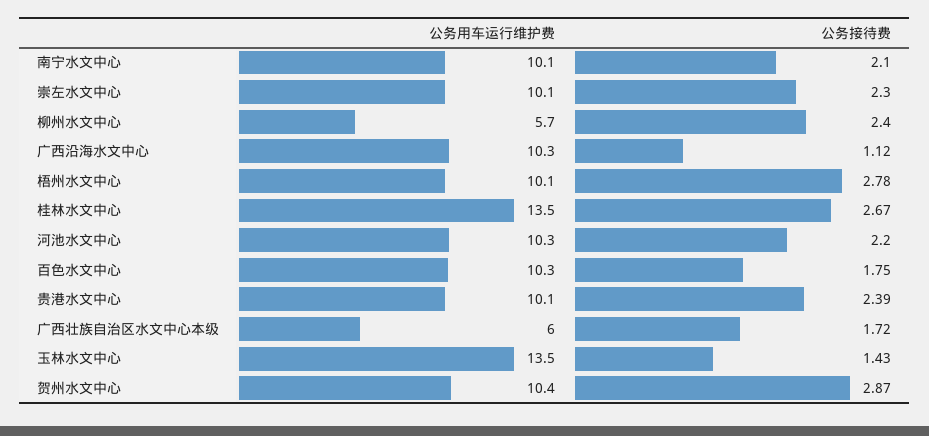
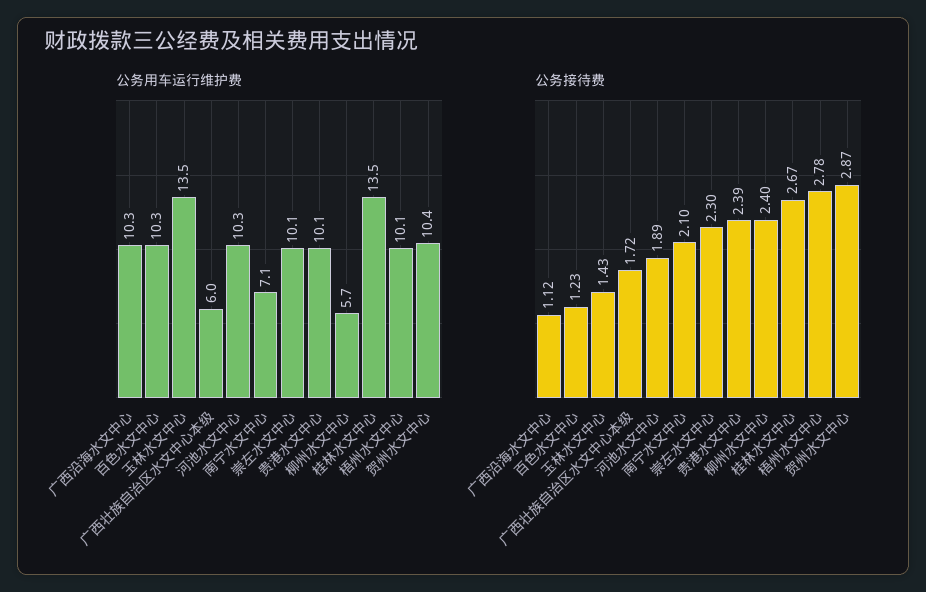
公务用车运行维护费, 南宁水文中心: 10.1 -> 7.1
公务接待费, 河池水文中心: 2.2 -> 1.89
公务接待费, 百色水文中心: 1.75 -> 1.23

